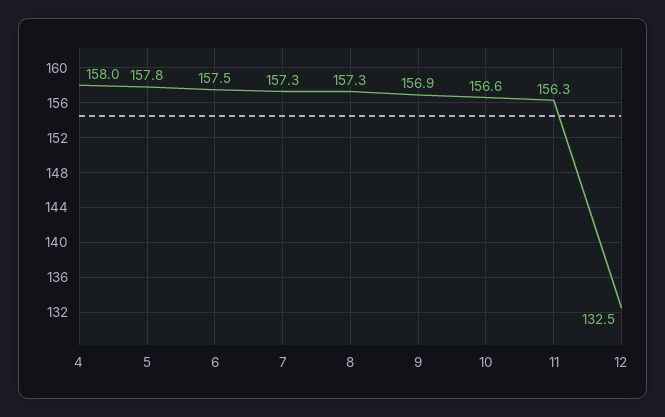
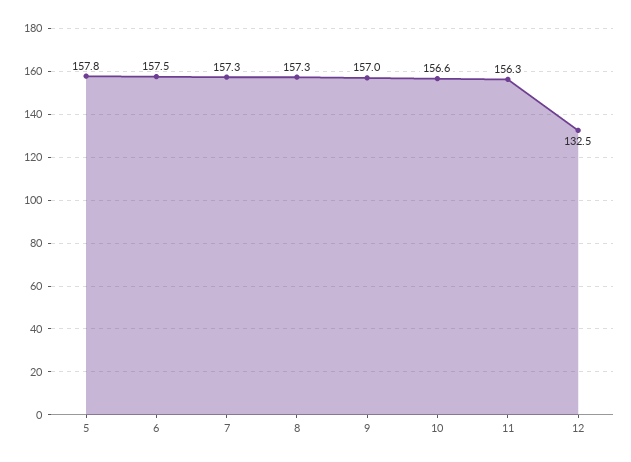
4: 158 -> none
9: 156.9 -> 157

